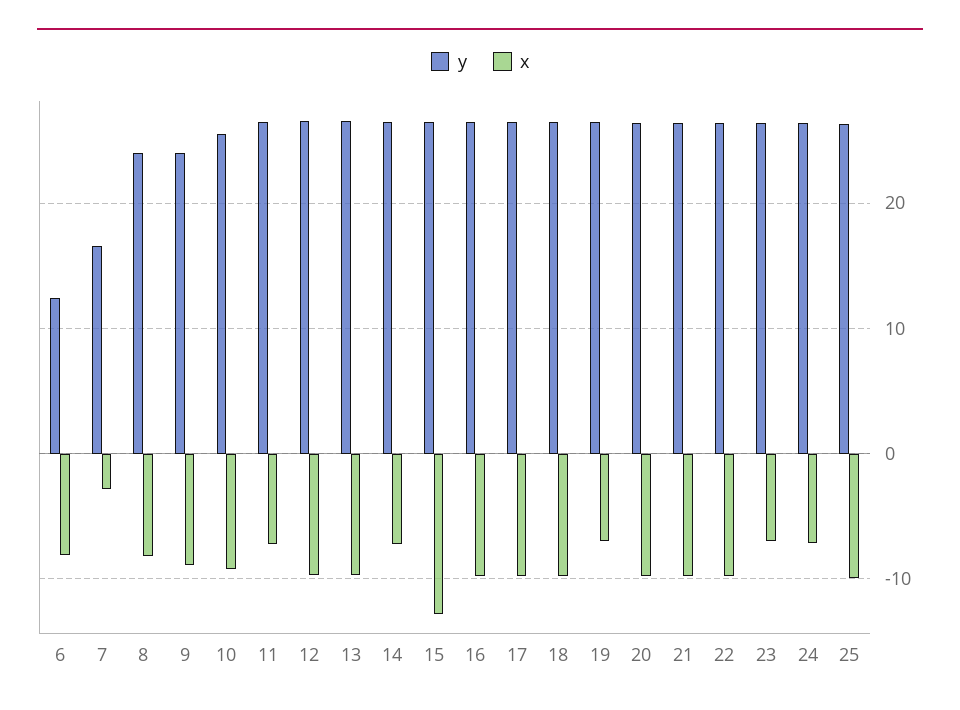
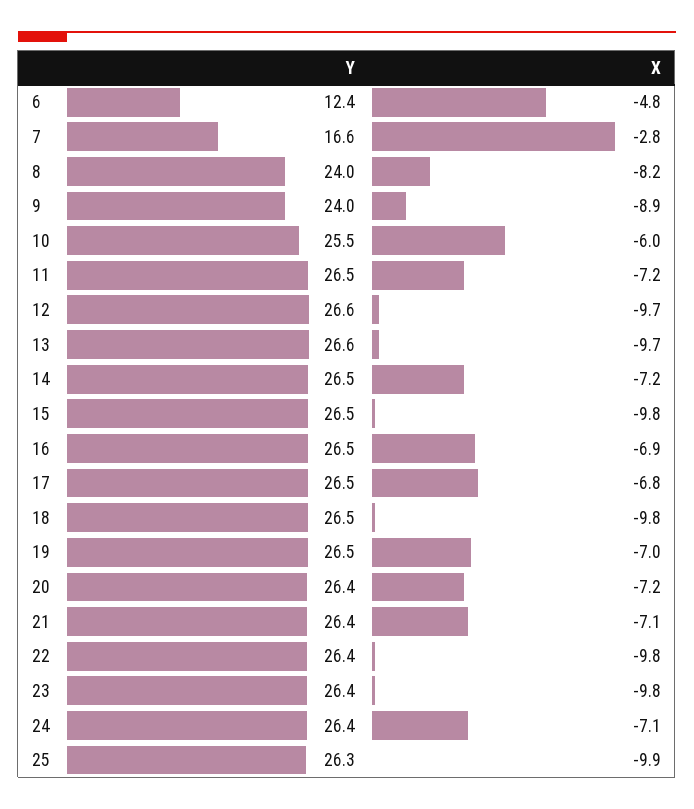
x, 6: -8 -> -4.8
x, 10: -9 -> -6
x, 15: -13 -> -9.8
x, 16: -10 -> -6.9
x, 17: -10 -> -6.8
x, 20: -10 -> -7.2
x, 21: -10 -> -7.1
x, 23: -7 -> -9.8

